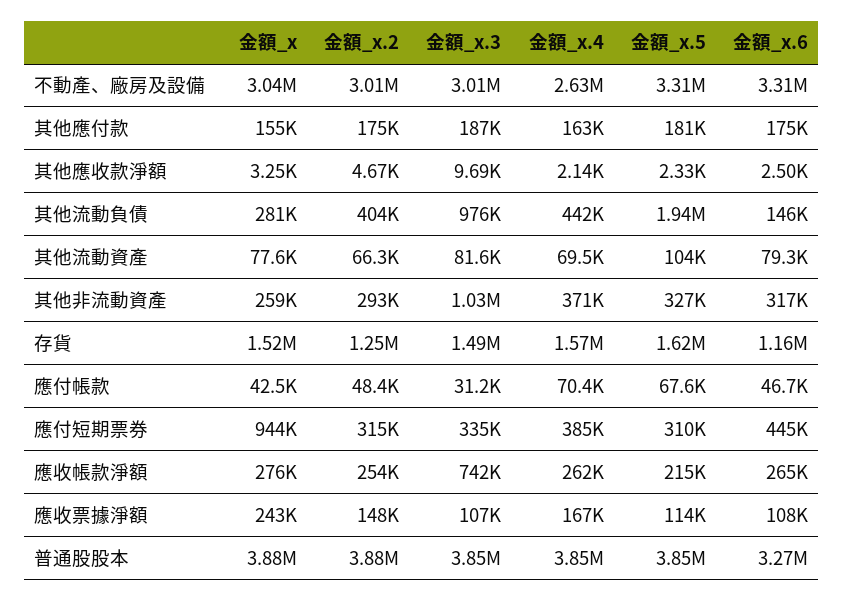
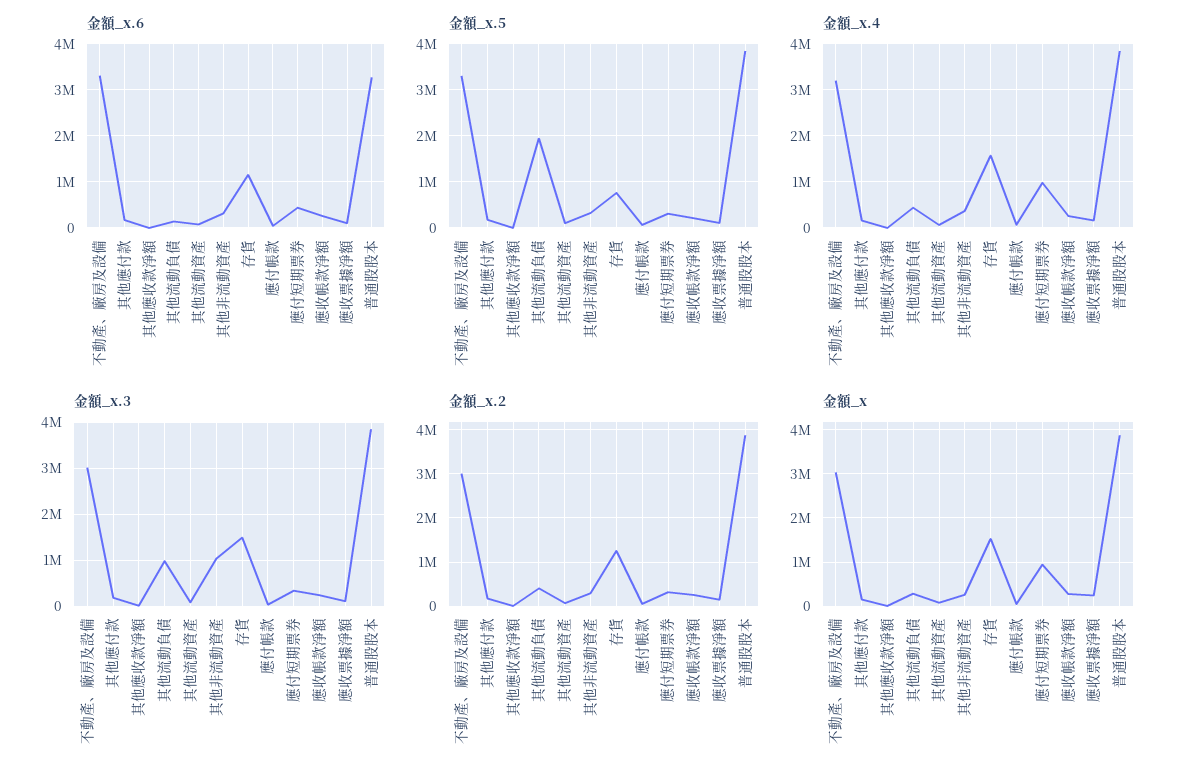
金額_x.4, 不動產、廠房及設備: 2630000 -> 3200000
金額_x.5, 存貨: 1620000 -> 800000
金額_x.4, 應付短期票券: 385000 -> 1000000
金額_x.3, 應收帳款淨額: 742000 -> 200000

